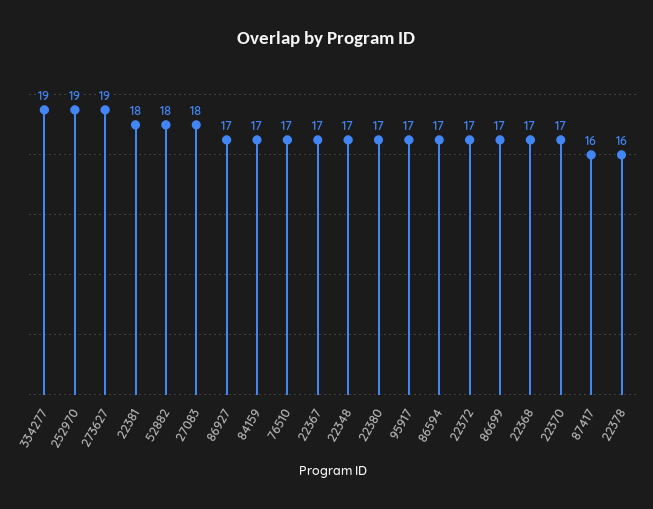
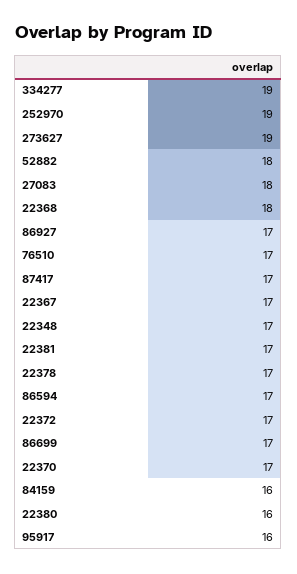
22381: 18 -> 17
84159: 17 -> 16
22380: 17 -> 16
95917: 17 -> 16
22368: 17 -> 18
87417: 16 -> 17
22378: 16 -> 17

